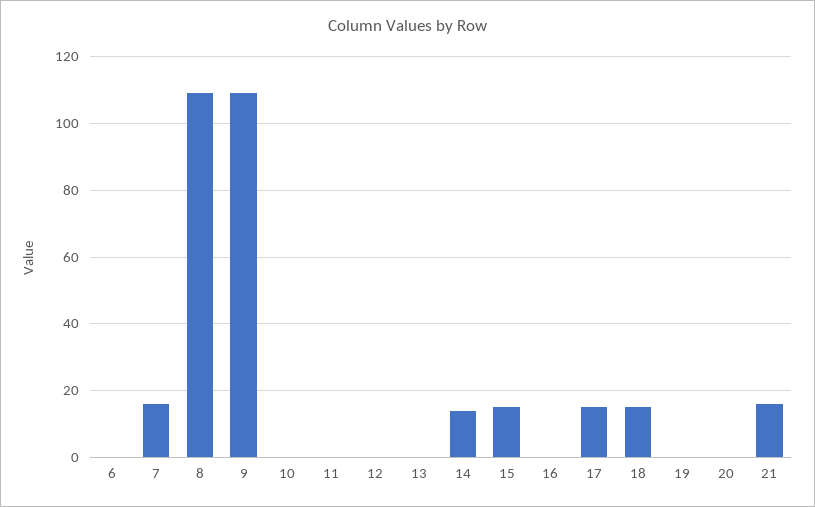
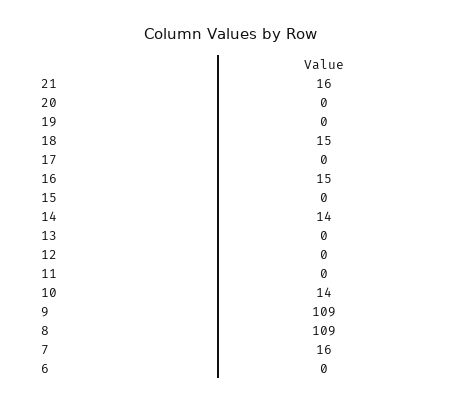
10: 0 -> 14
15: 15 -> 0
16: 0 -> 15
17: 15 -> 0

